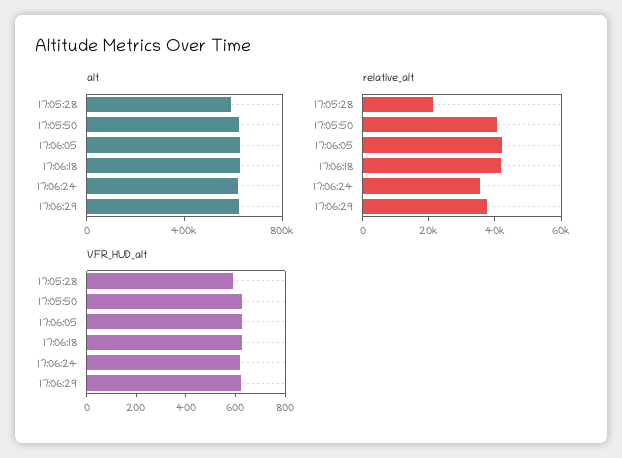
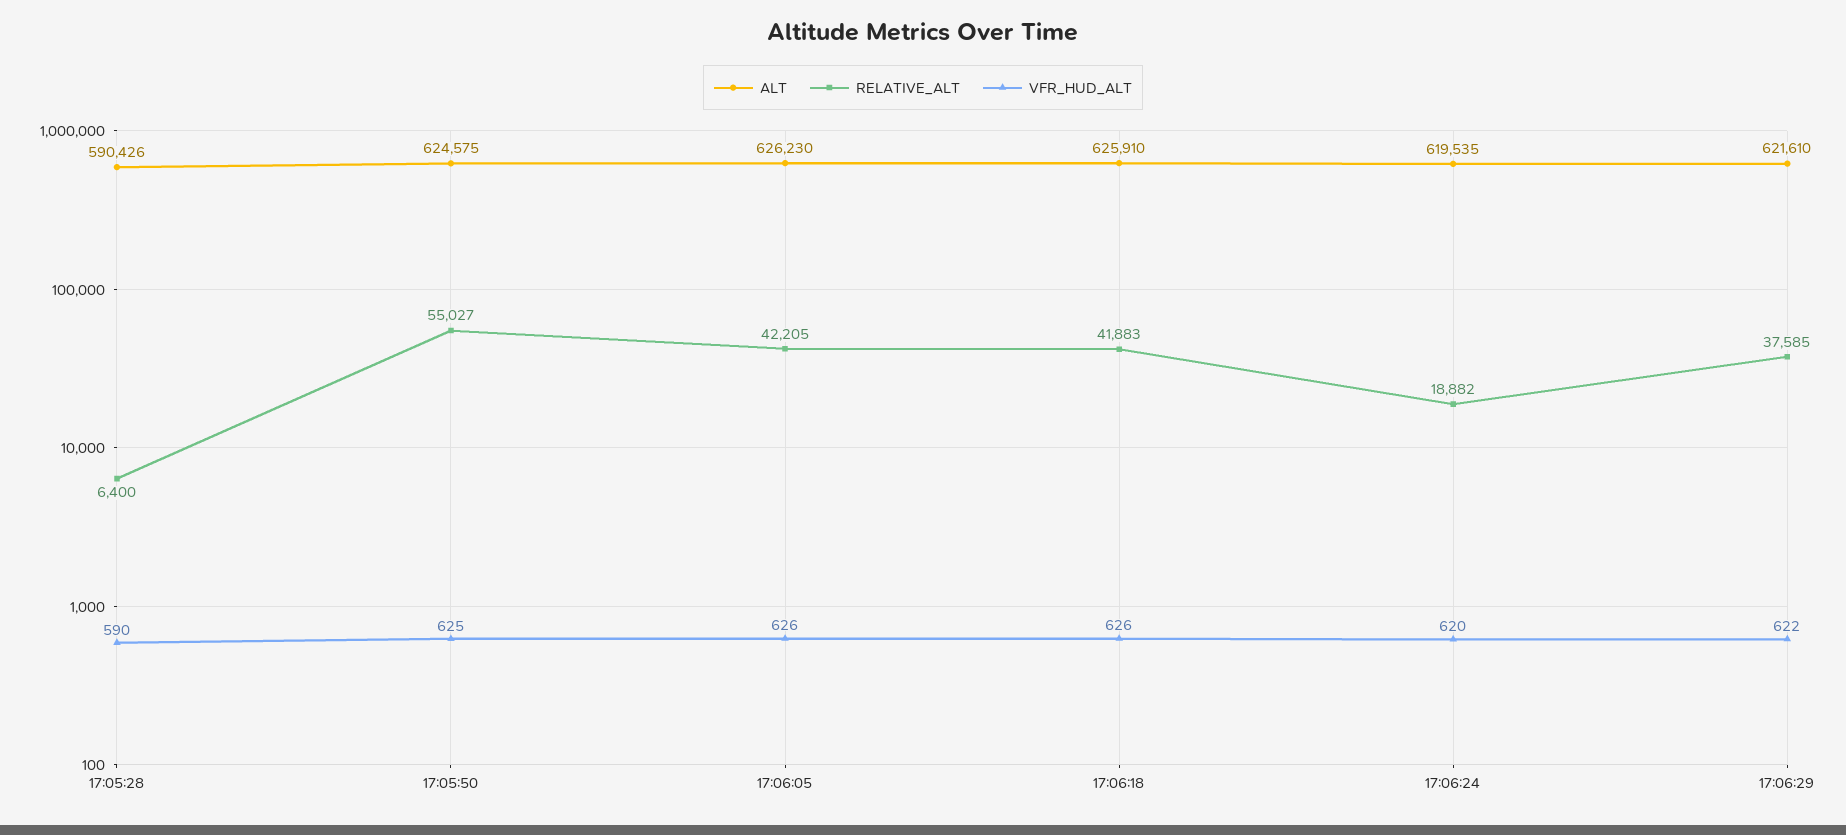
relative_alt, 17:05:28: 20000 -> 6400
relative_alt, 17:05:50: 40000 -> 55027
relative_alt, 17:06:24: 35000 -> 18882

